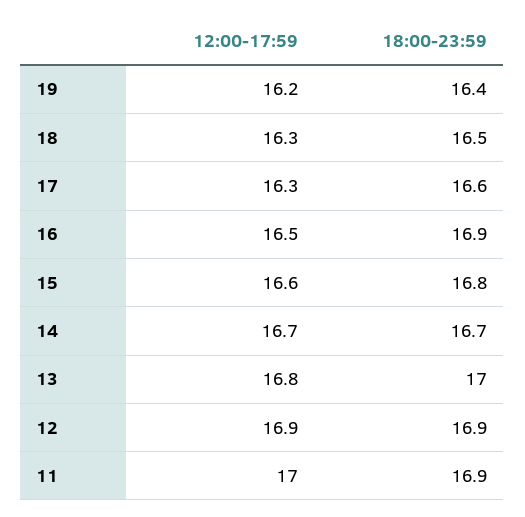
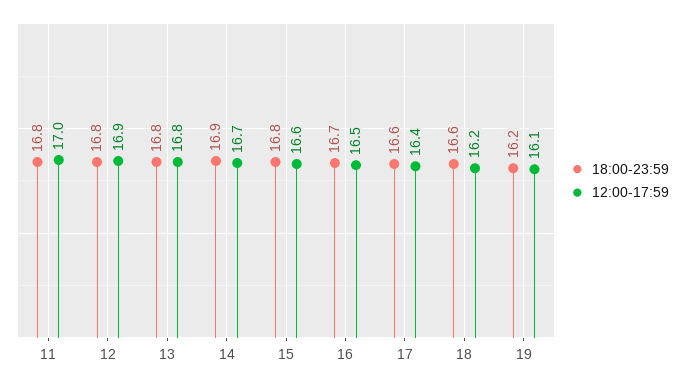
12:00-17:59, 19: 16.2 -> 16.1
18:00-23:59, 19: 16.4 -> 16.2
12:00-17:59, 18: 16.3 -> 16.2
18:00-23:59, 18: 16.5 -> 16.6
12:00-17:59, 17: 16.3 -> 16.4
18:00-23:59, 16: 16.9 -> 16.7
18:00-23:59, 14: 16.7 -> 16.9
18:00-23:59, 13: 17 -> 16.8
18:00-23:59, 12: 16.9 -> 16.8
18:00-23:59, 11: 16.9 -> 16.8

